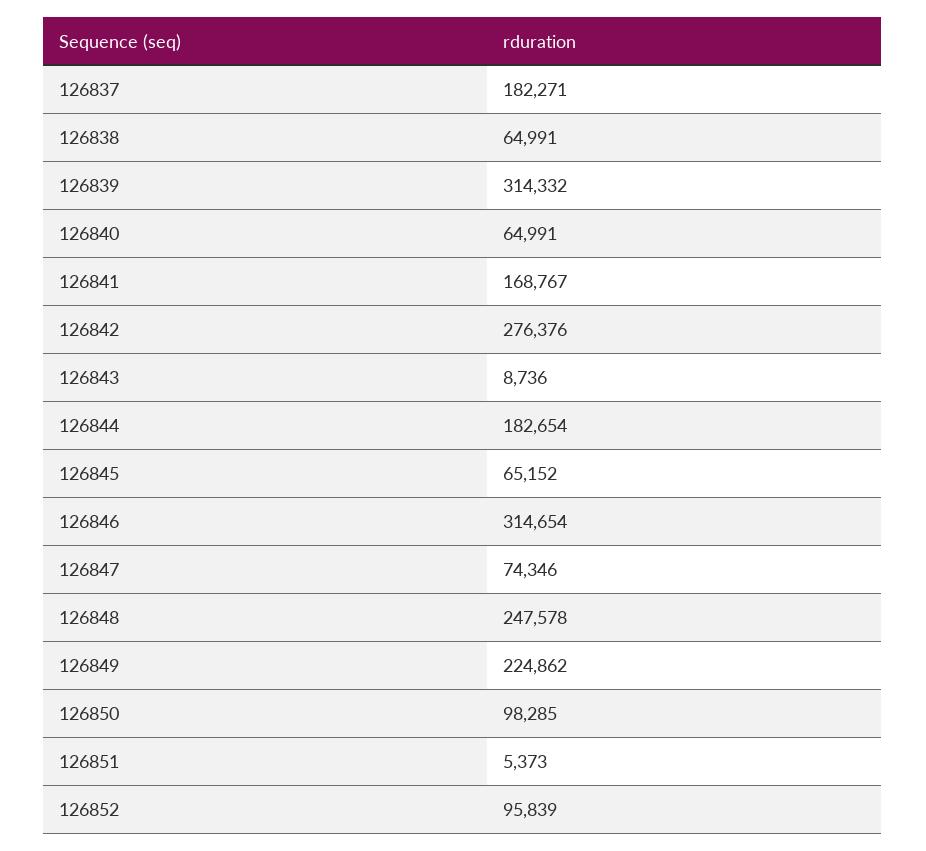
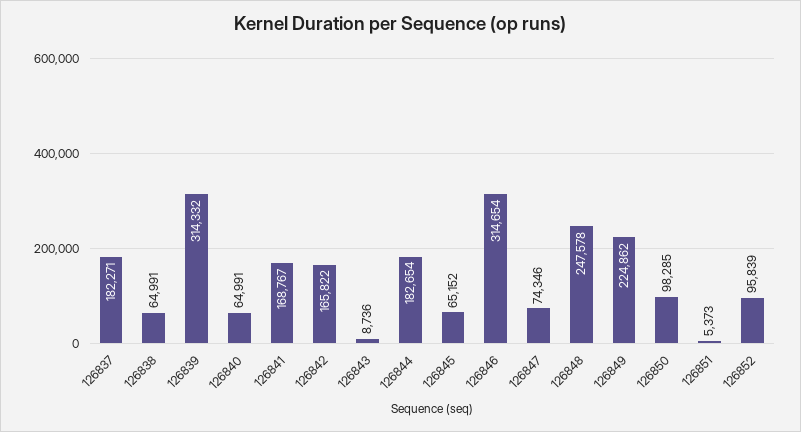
126842: 276376 -> 165822

